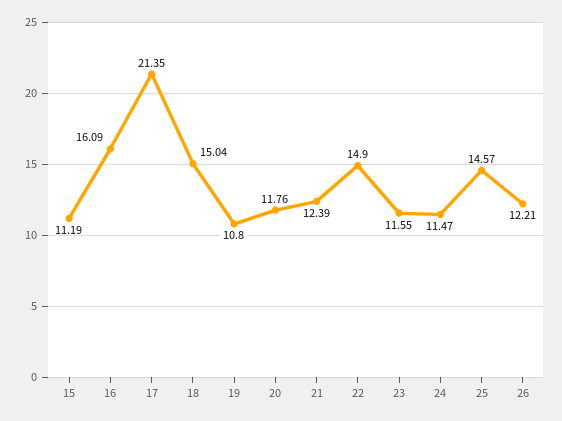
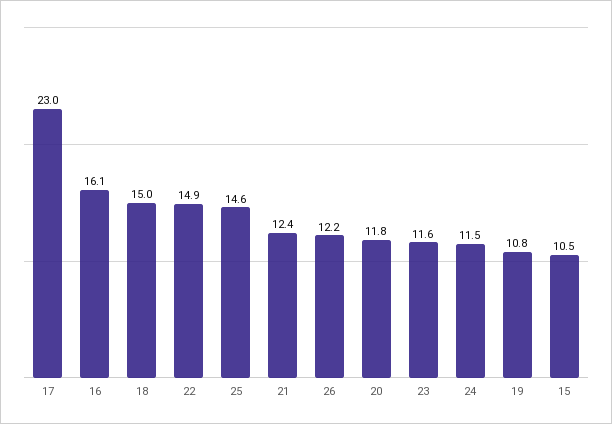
15: 11.19 -> 10.5
17: 21.35 -> 23

